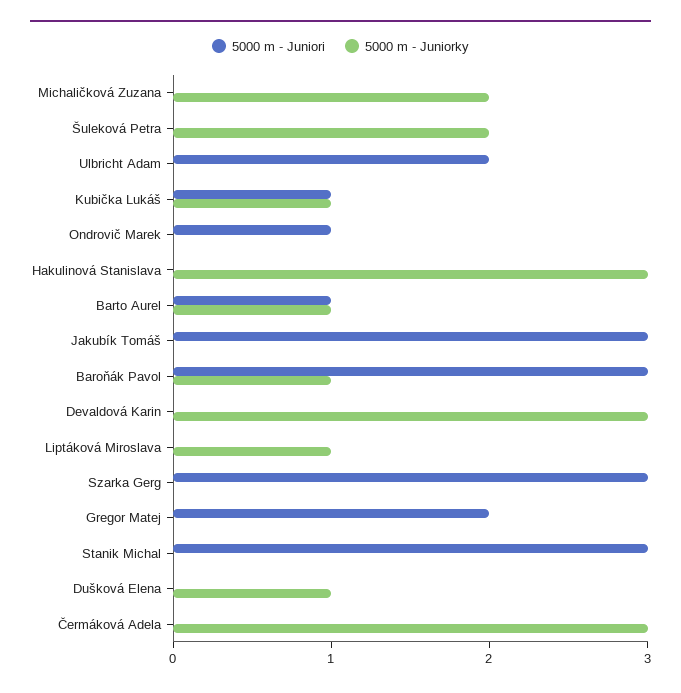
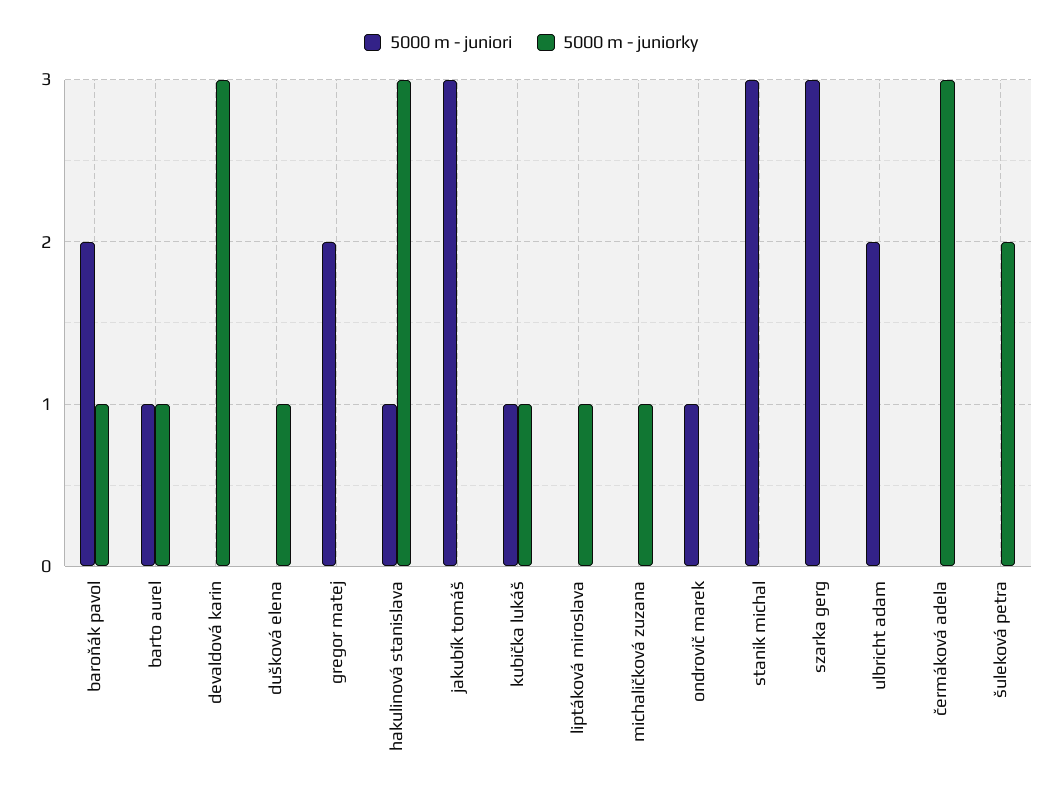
5000 m - Juniorky, Michaličková Zuzana: 2 -> 1
5000 m - Juniori, Hakulinová Stanislava: 0 -> 1
5000 m - Juniori, Baroňák Pavol: 3 -> 2

